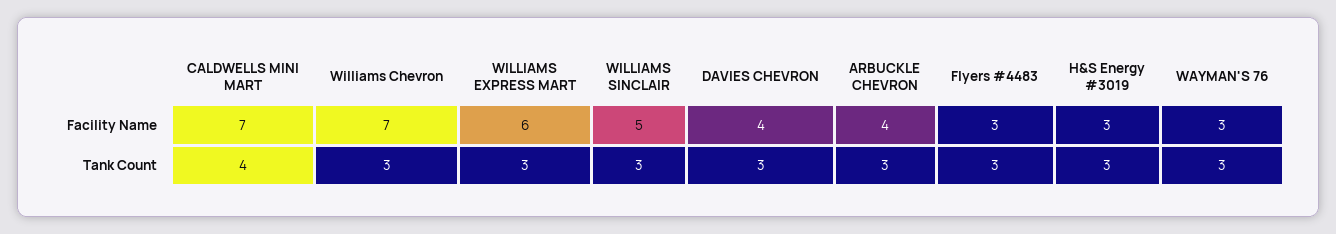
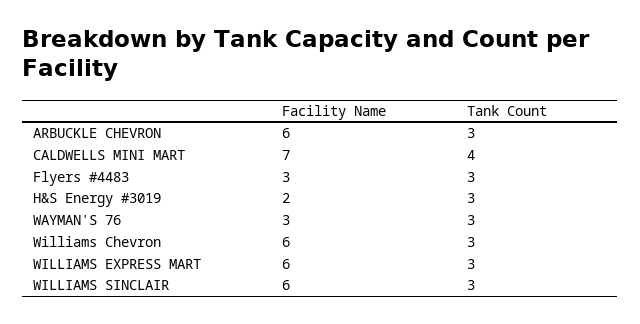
Williams Chevron, Facility Name: 7 -> 6
WILLIAMS SINCLAIR, Facility Name: 5 -> 6
DAVIES CHEVRON, Facility Name: 4 -> none
ARBUCKLE CHEVRON, Facility Name: 4 -> 6
H&S Energy #3019, Facility Name: 3 -> 2
DAVIES CHEVRON, Tank Count: 3 -> none

